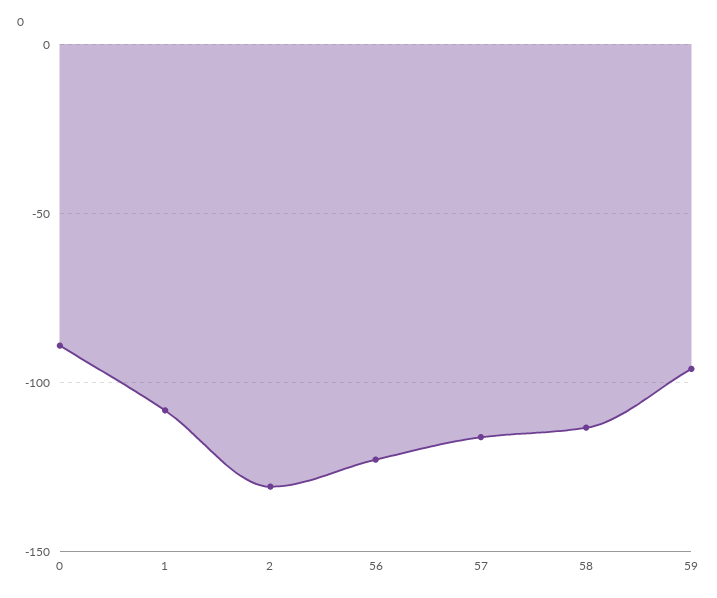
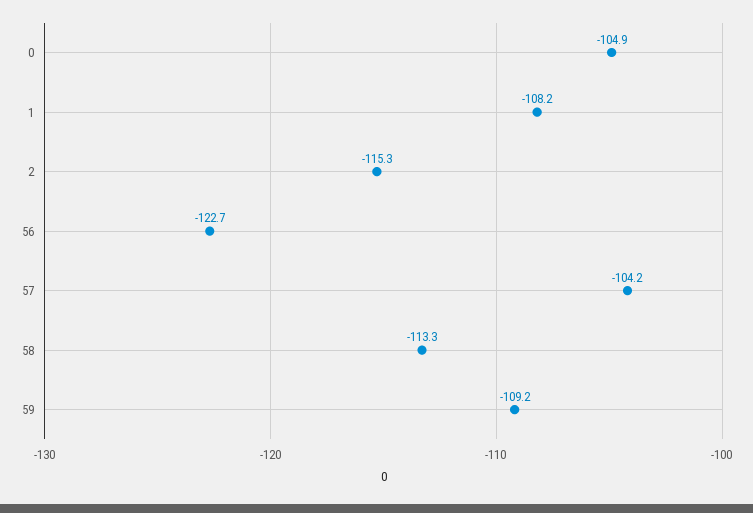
0: -90 -> -104.9
2: -130 -> -115.3
57: -115 -> -104.2
59: -95 -> -109.2

